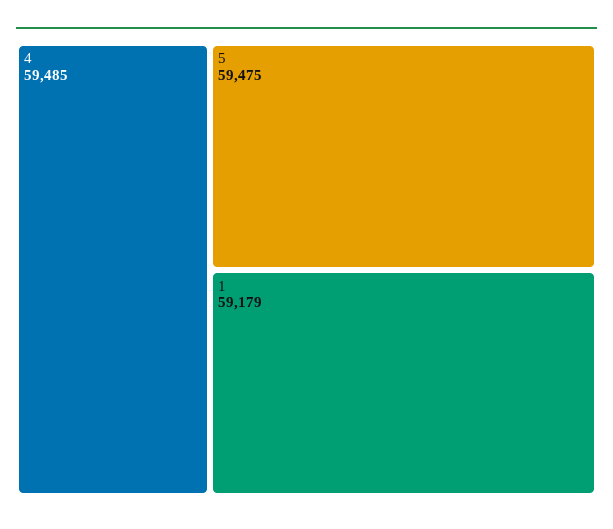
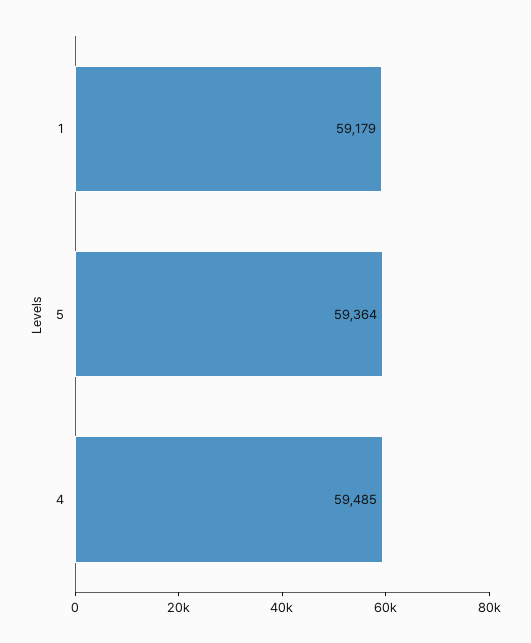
5: 59475 -> 59364

